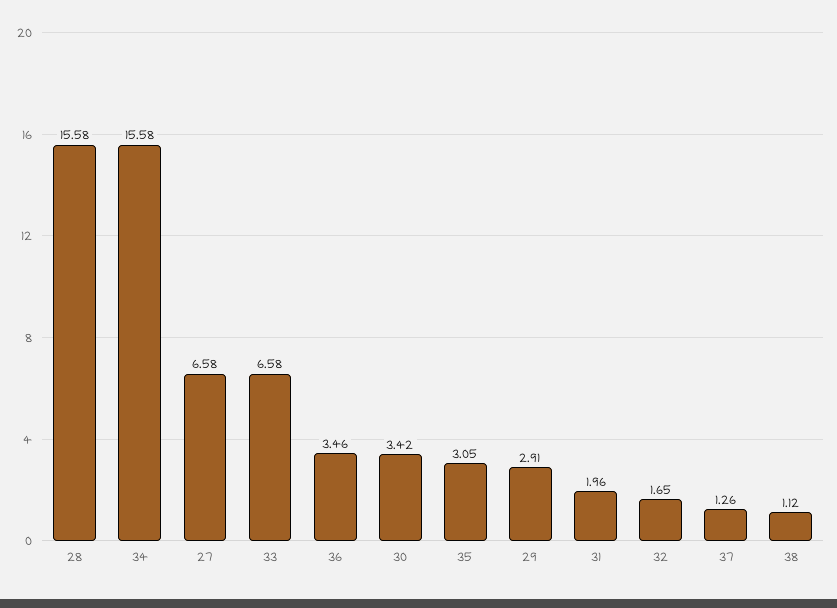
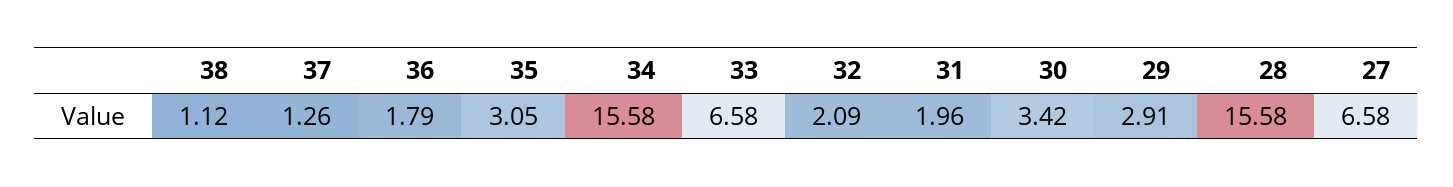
36: 3.46 -> 1.79
32: 1.65 -> 2.09

